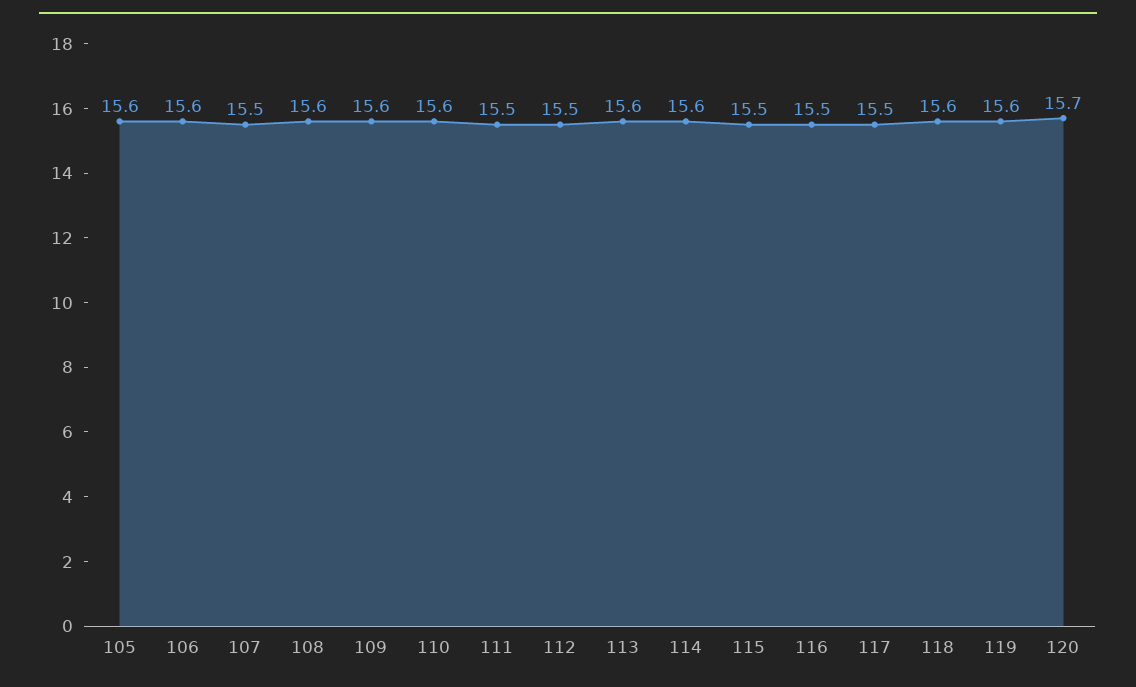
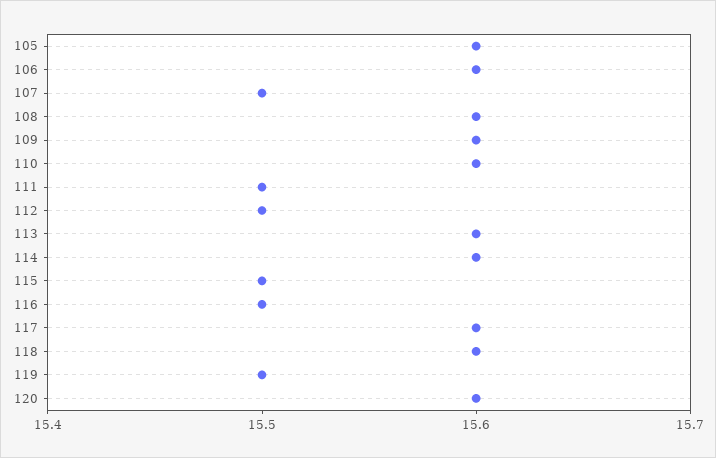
117: 15.5 -> 15.6
119: 15.6 -> 15.5
120: 15.7 -> 15.6

